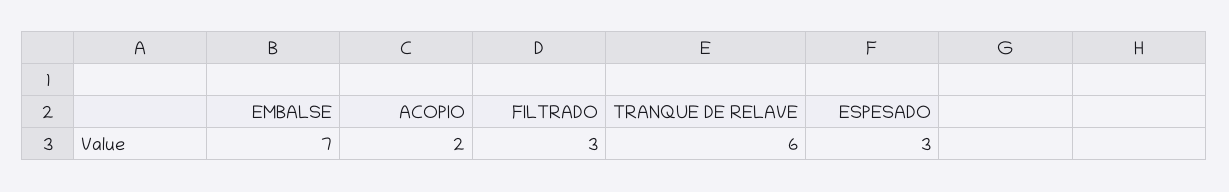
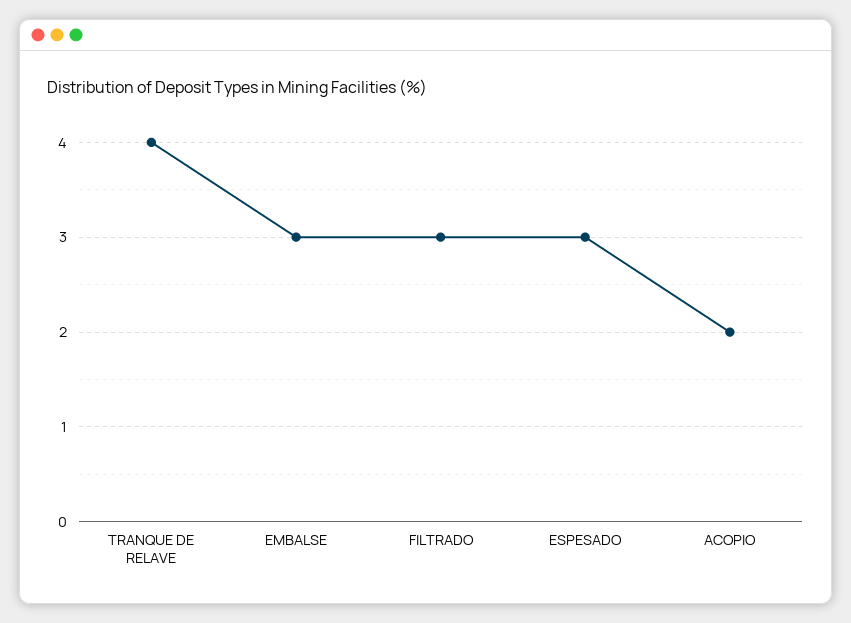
EMBALSE: 7 -> 3
TRANQUE DE RELAVE: 6 -> 4

